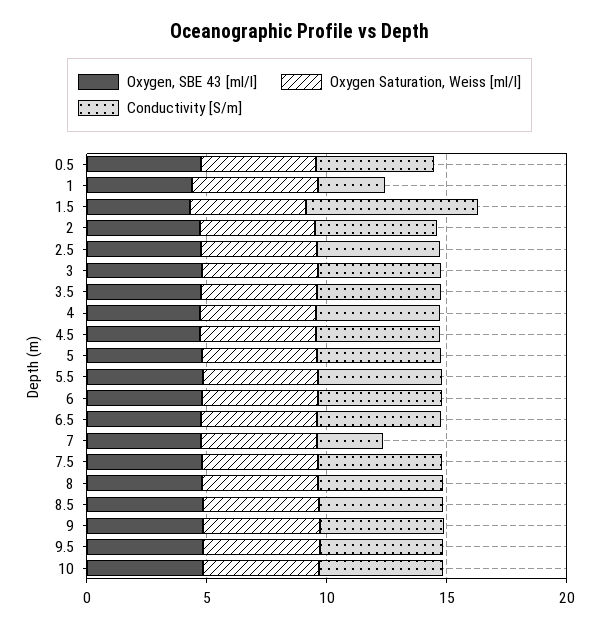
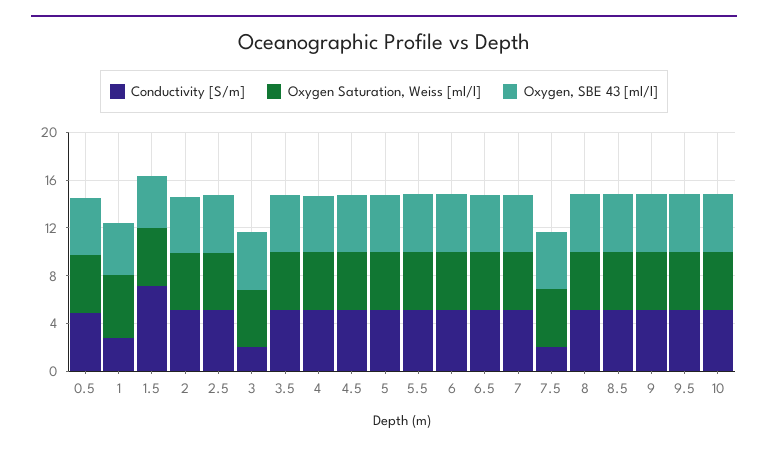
Conductivity [S/m], 3: 5 -> 2
Conductivity [S/m], 7: 3 -> 5
Conductivity [S/m], 7.5: 5 -> 2

